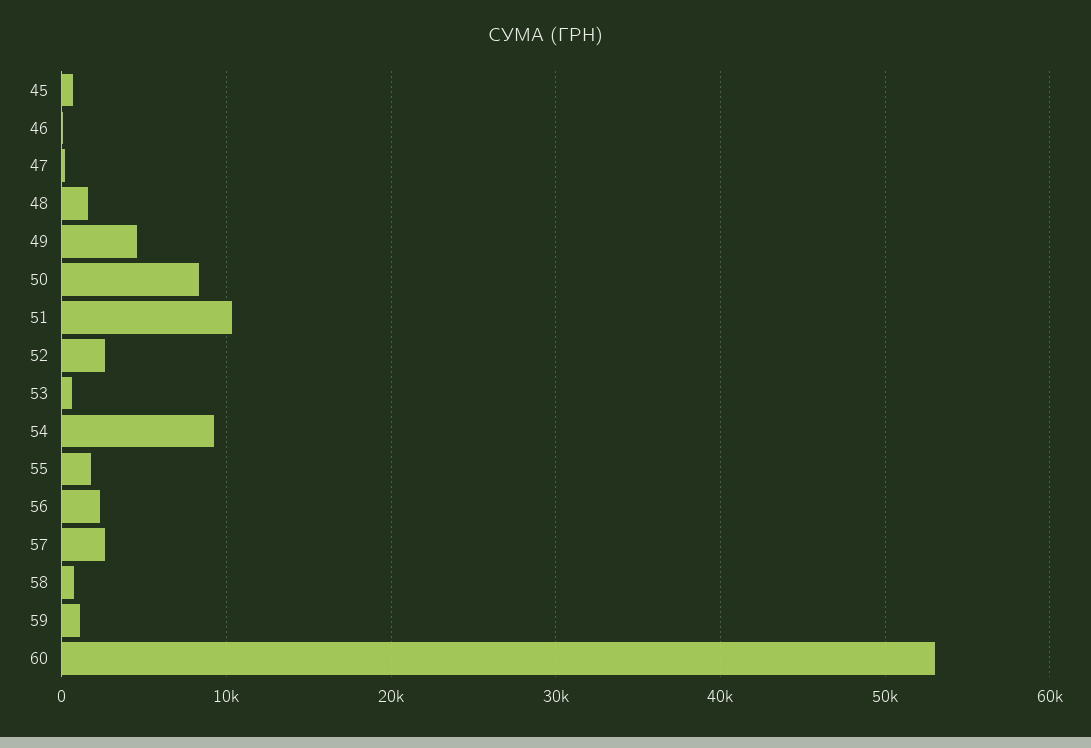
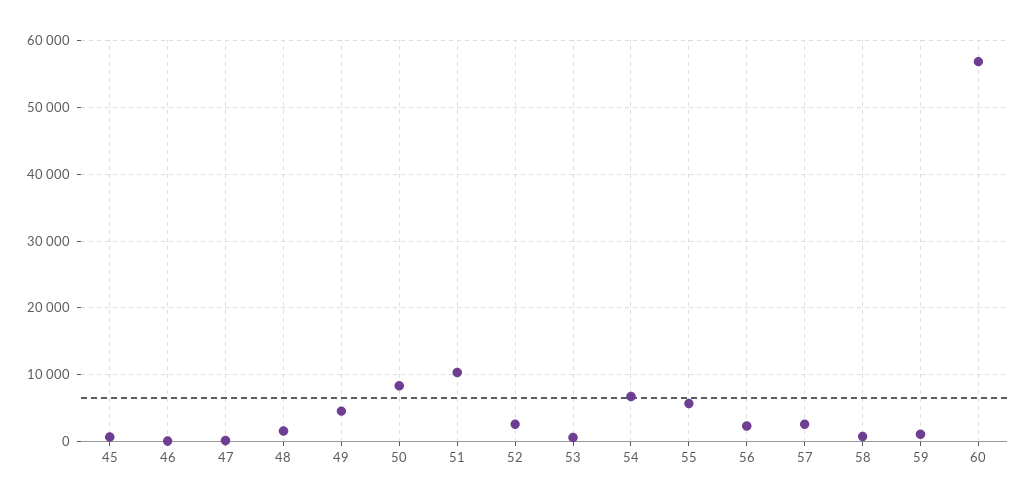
54: 9000 -> 7000
55: 2000 -> 6000
60: 53000 -> 57000

